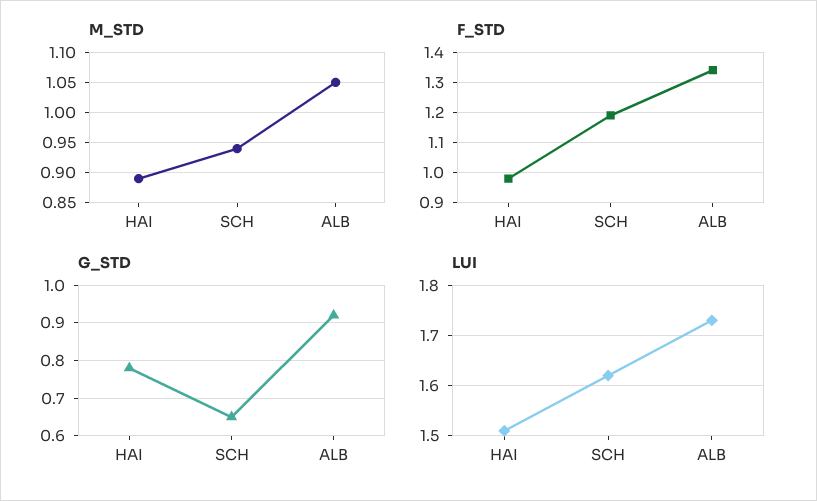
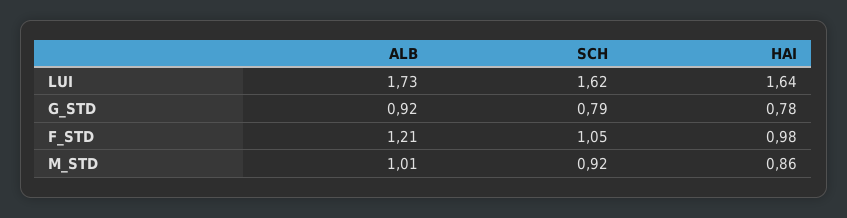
M_STD, HAI: 0.89 -> 0.86
M_STD, SCH: 0.94 -> 0.92
M_STD, ALB: 1.05 -> 1.01
F_STD, SCH: 1.2 -> 1.05
F_STD, ALB: 1.35 -> 1.21
G_STD, SCH: 0.65 -> 0.79
LUI, HAI: 1.5 -> 1.64

